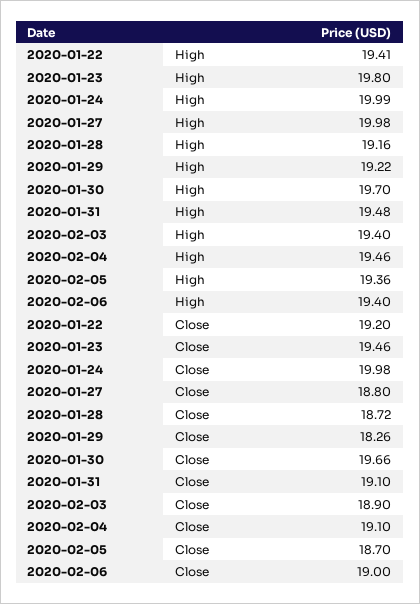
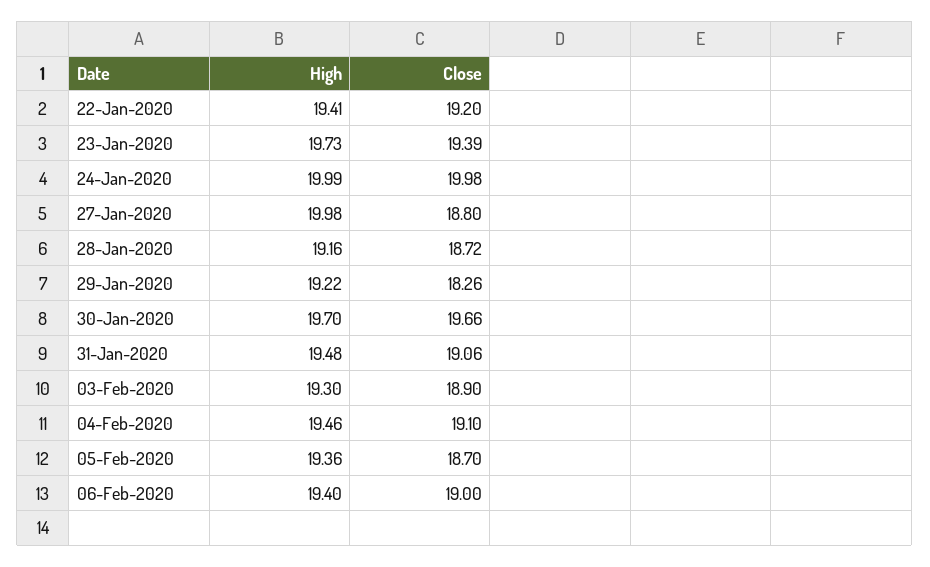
2020-01-23, High: 19.8 -> 19.73
2020-02-03, High: 19.4 -> 19.3
2020-01-23, Close: 19.46 -> 19.39
2020-01-31, Close: 19.1 -> 19.06

